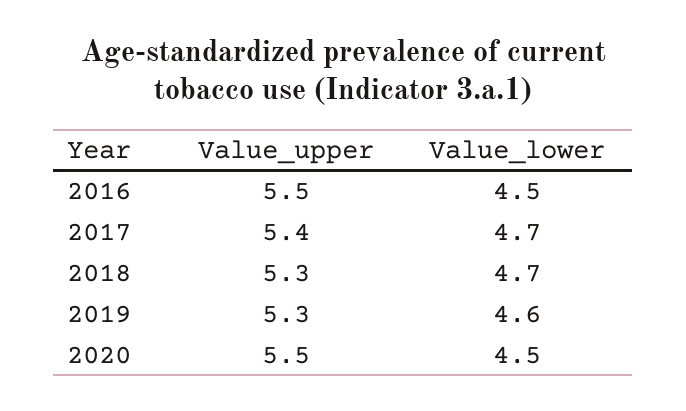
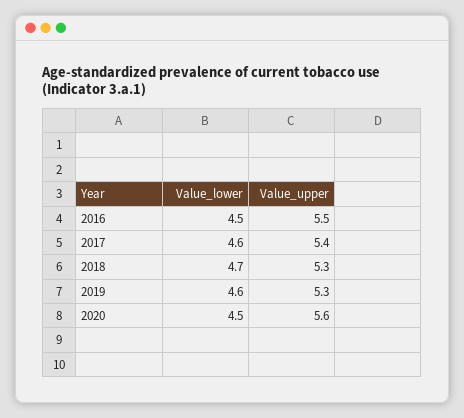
Value_lower, 2017: 4.7 -> 4.6
Value_upper, 2020: 5.5 -> 5.6

